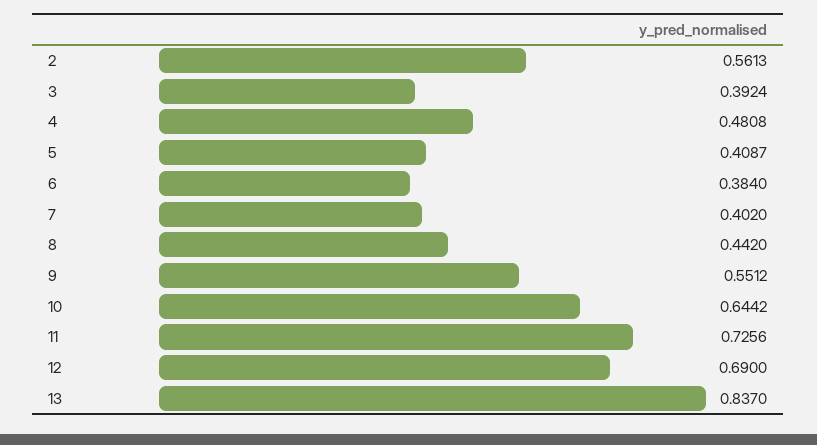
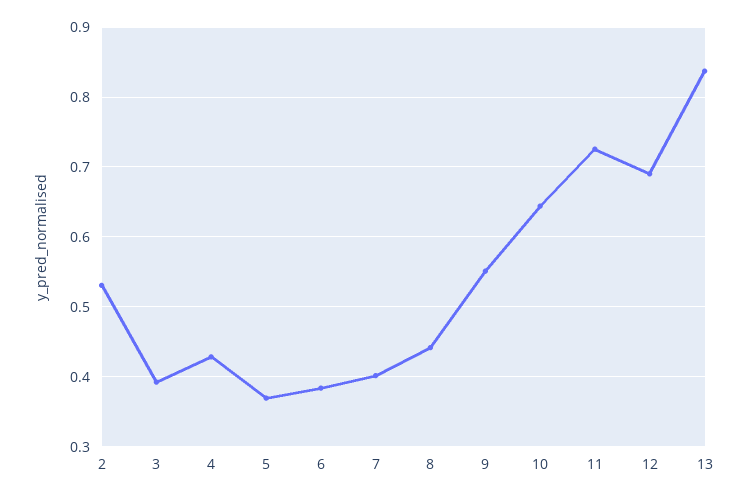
2: 0.5613 -> 0.53
4: 0.4808 -> 0.43
5: 0.4087 -> 0.37

